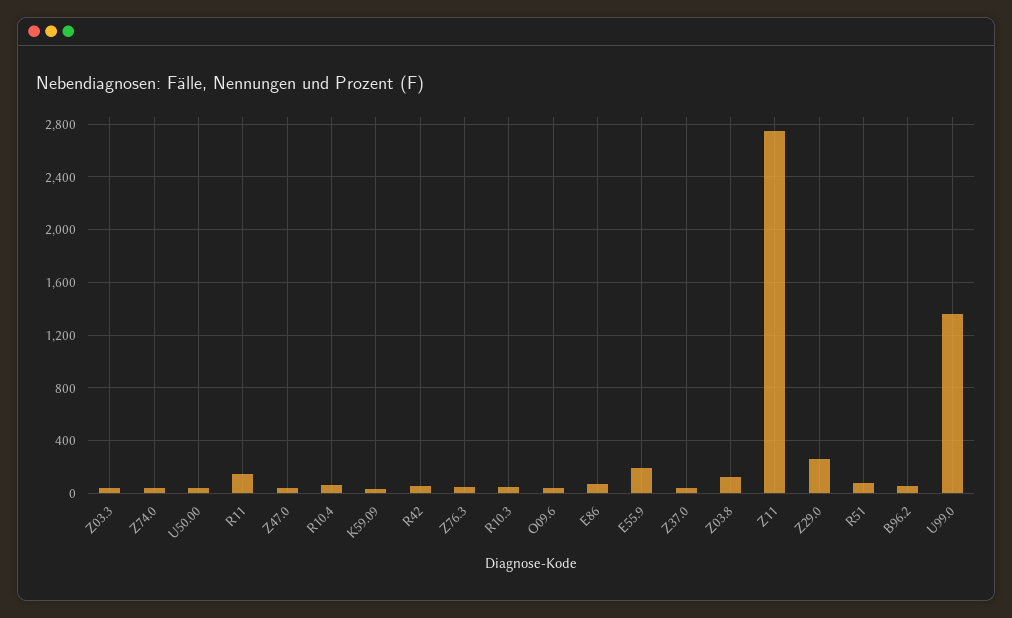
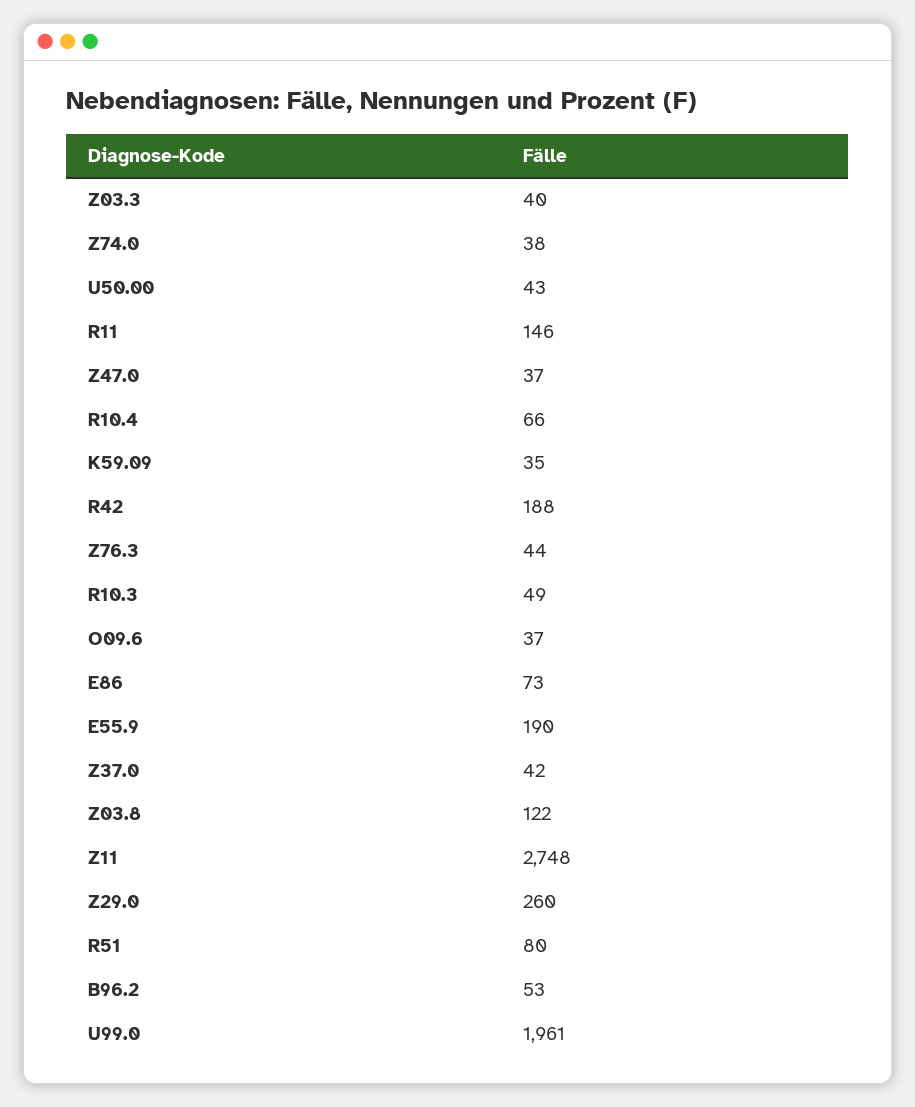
R42: 50 -> 188
U99.0: 1350 -> 1961

